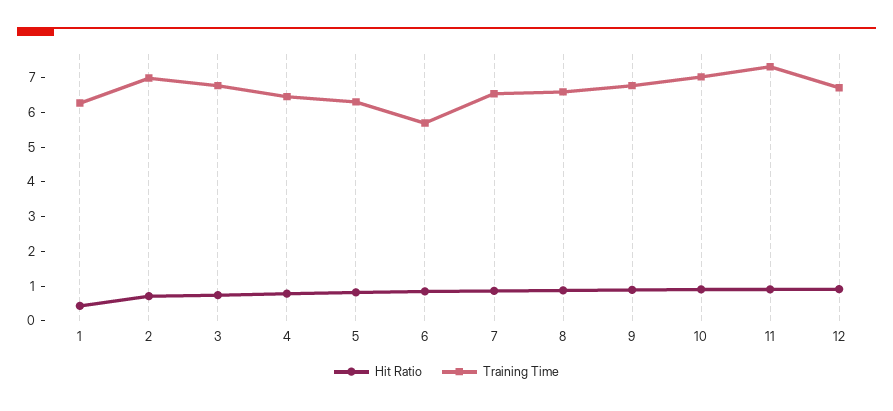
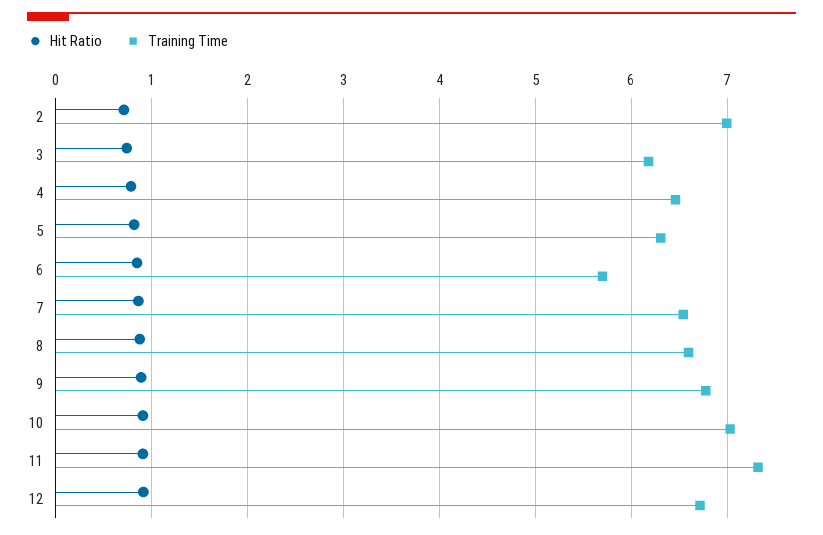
Hit Ratio, 1: 0.5 -> none
Training Time, 1: 6.25 -> none
Training Time, 3: 6.75 -> 6.2

